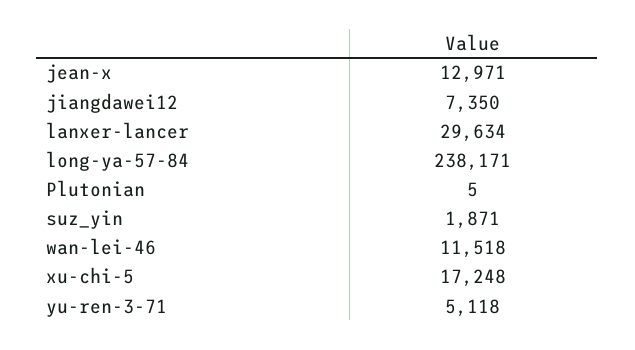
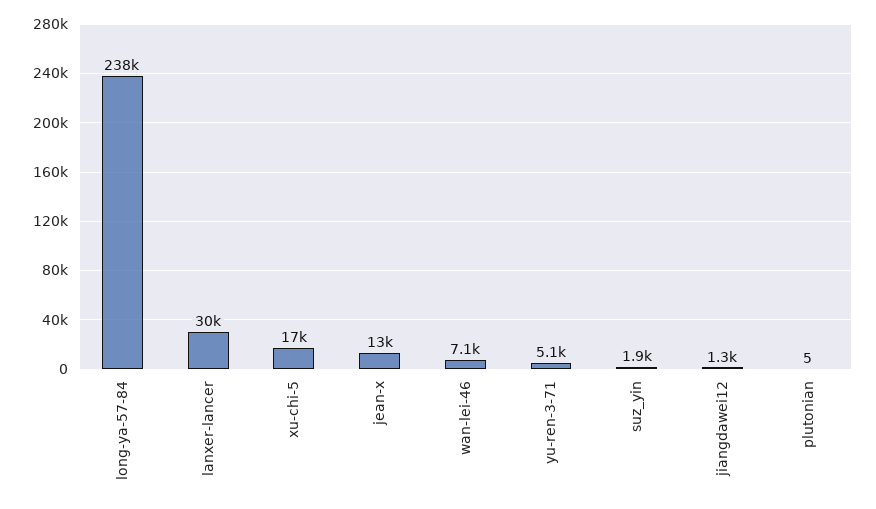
jiangdawei12: 7350 -> 1300
wan-lei-46: 11518 -> 7100

